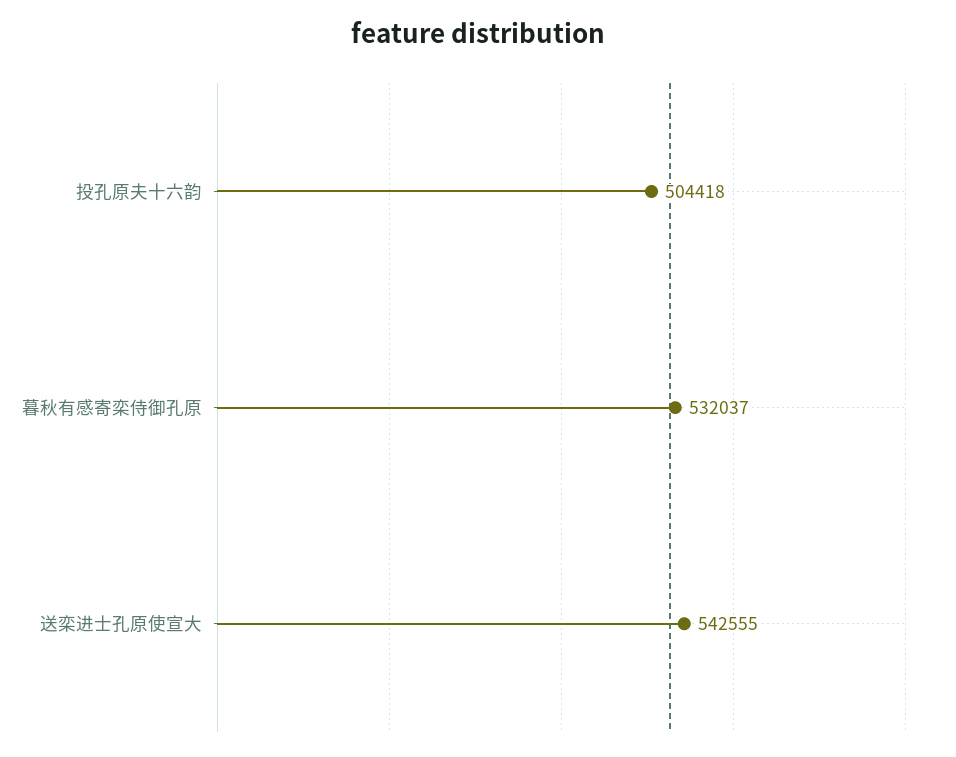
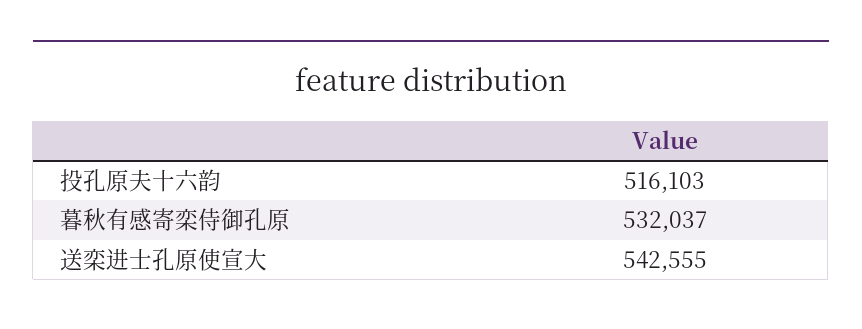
投孔原夫十六韵: 504418 -> 516103

